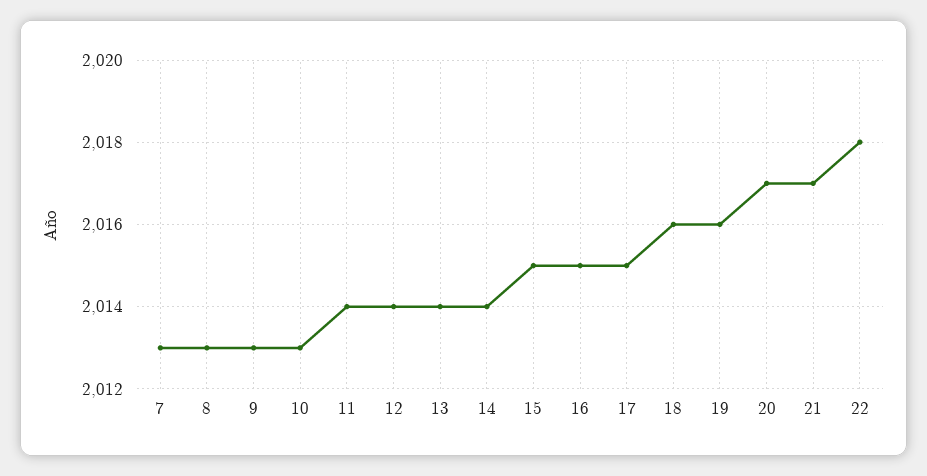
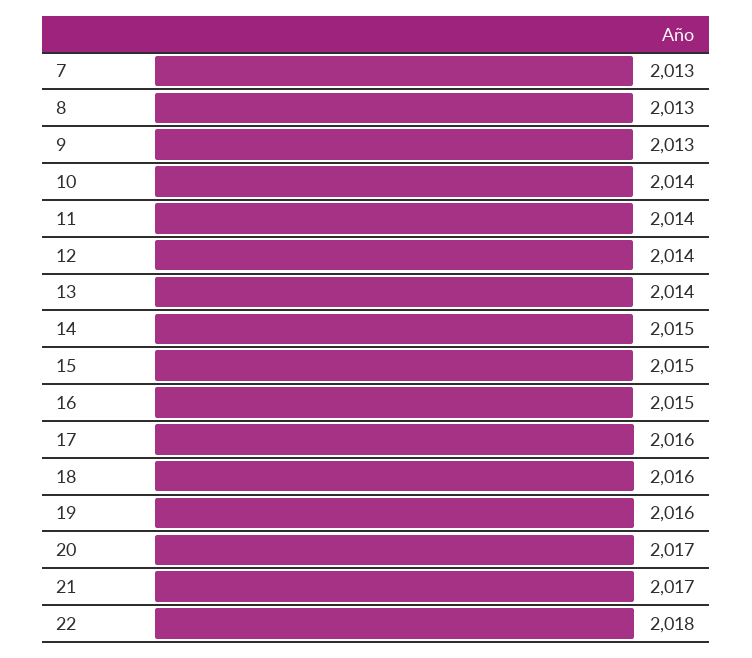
10: 2013 -> 2014
14: 2014 -> 2015
17: 2015 -> 2016

